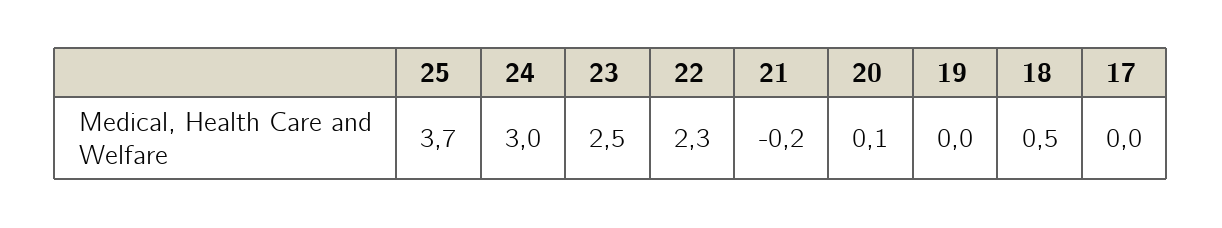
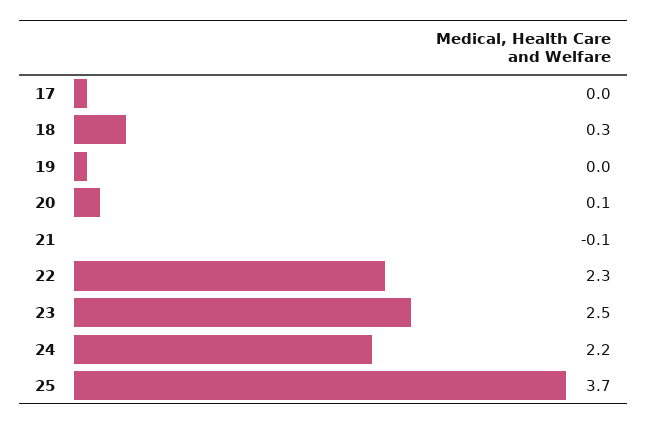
24: 3 -> 2.2
21: -0.2 -> -0.1
18: 0.5 -> 0.3

